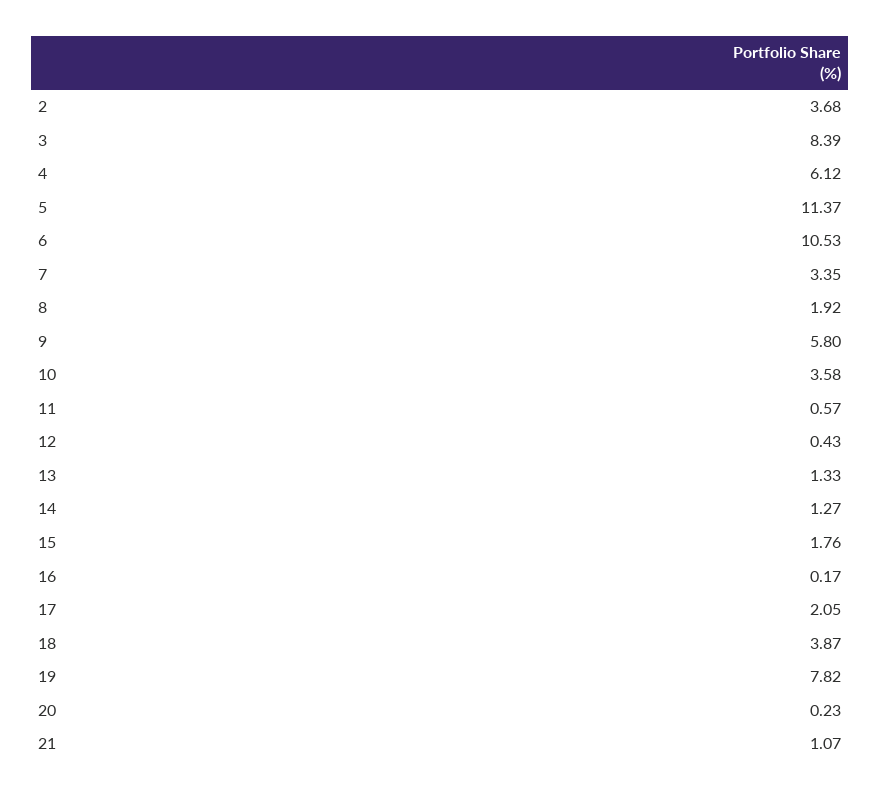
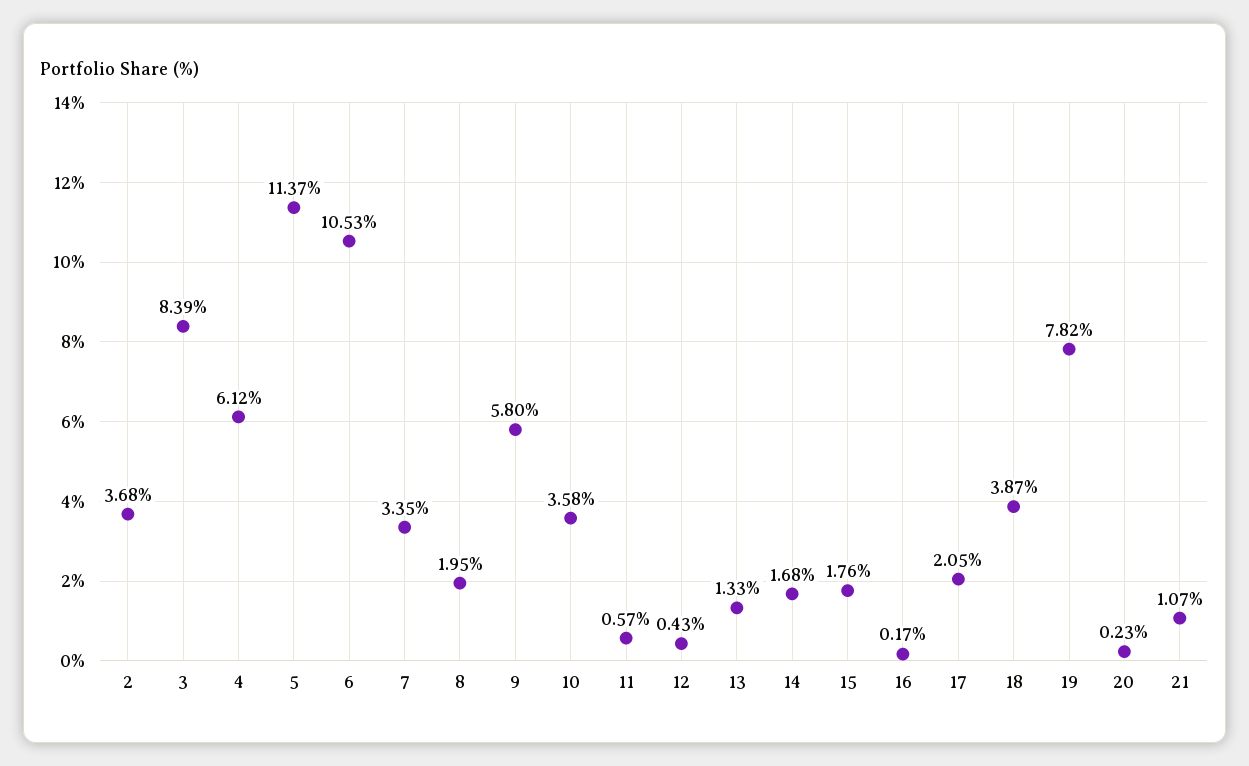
8: 1.92 -> 1.95
14: 1.27 -> 1.68

